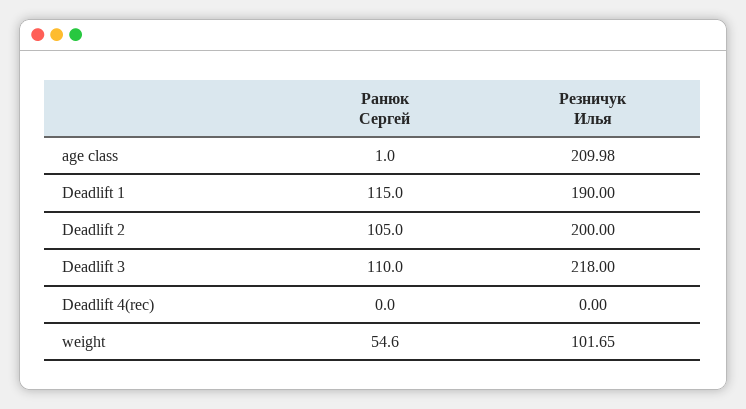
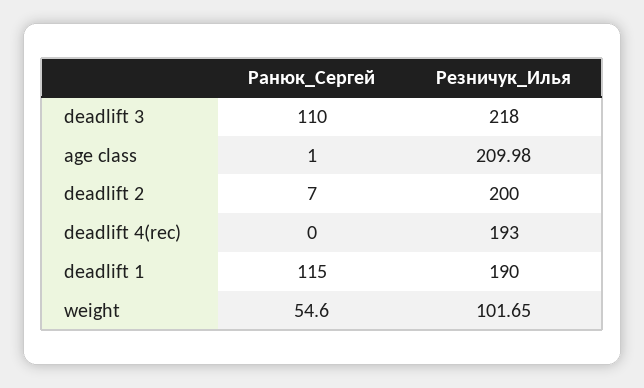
Ранюк Сергей, Deadlift 2: 105 -> 7
Резничук Илья, Deadlift 4(rec): 0 -> 193

